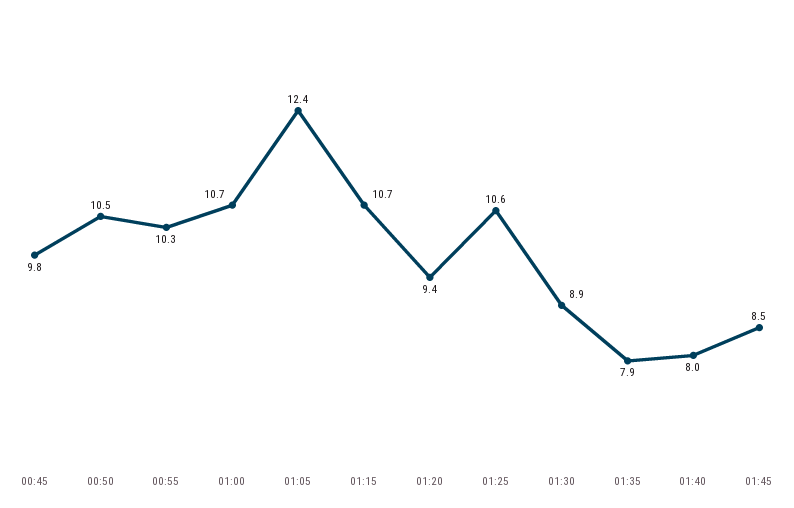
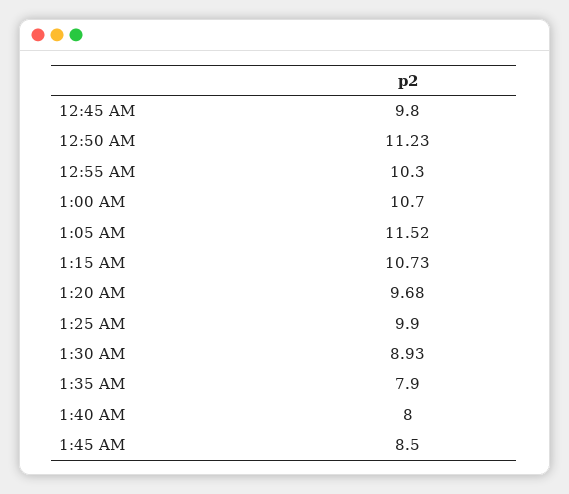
00:50: 10.5 -> 11.23
01:05: 12.4 -> 11.52
01:20: 9.4 -> 9.68
01:25: 10.6 -> 9.9

